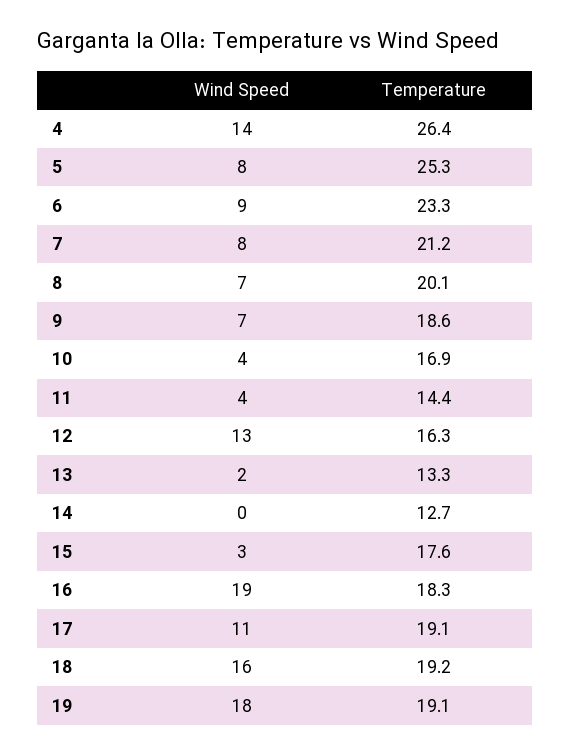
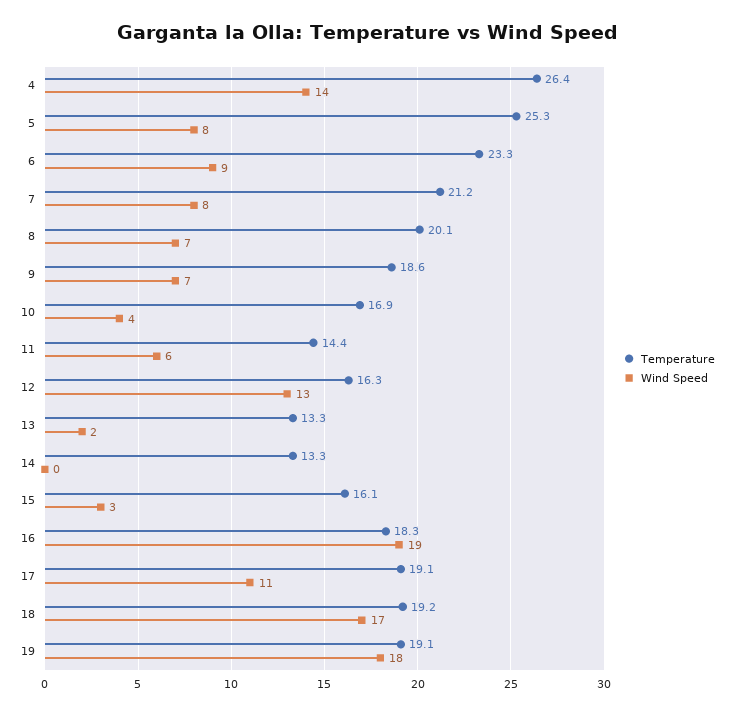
Wind Speed, 11: 4 -> 6
Temperature, 14: 12.7 -> 13.3
Temperature, 15: 17.6 -> 16.1
Wind Speed, 18: 16 -> 17

